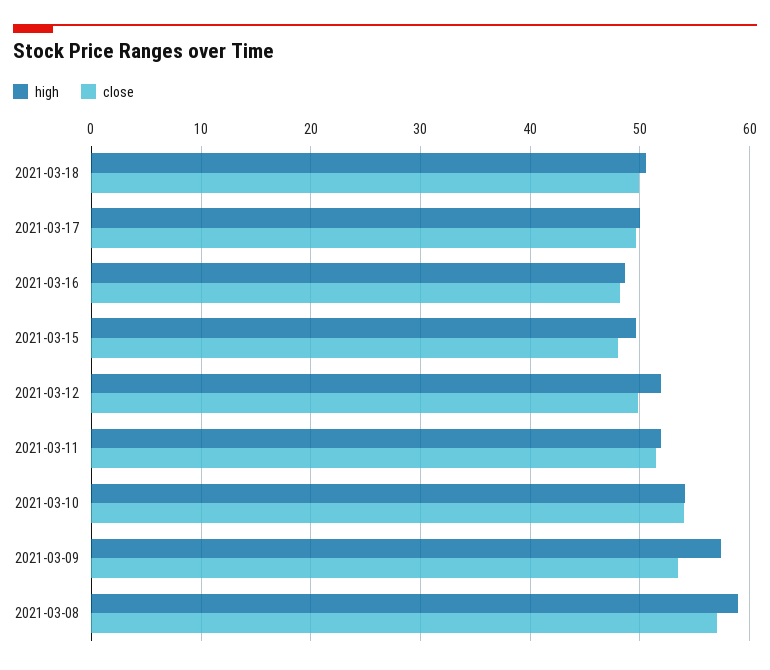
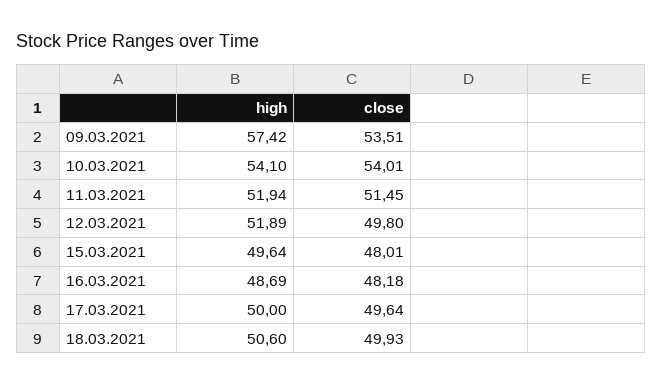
high, 2021-03-08: 59 -> none
close, 2021-03-08: 57 -> none

